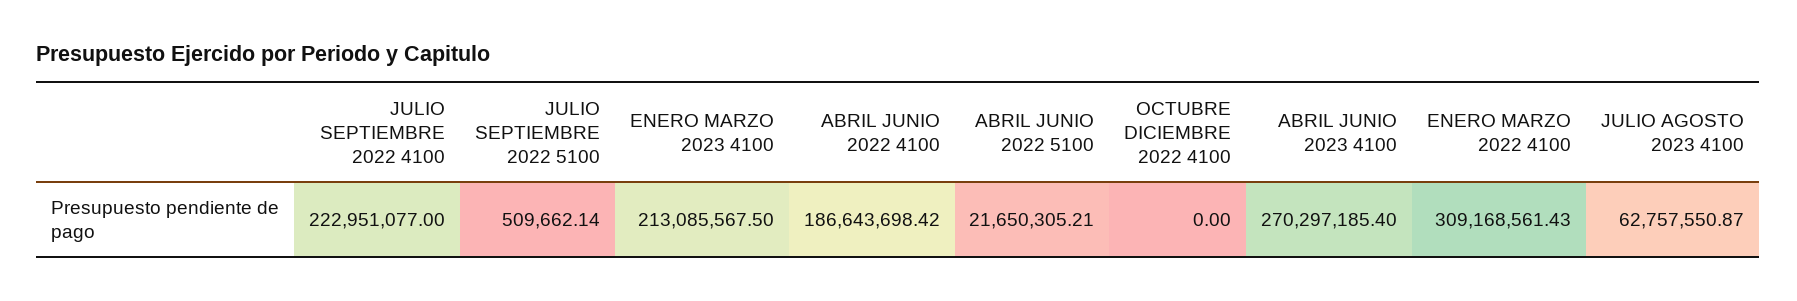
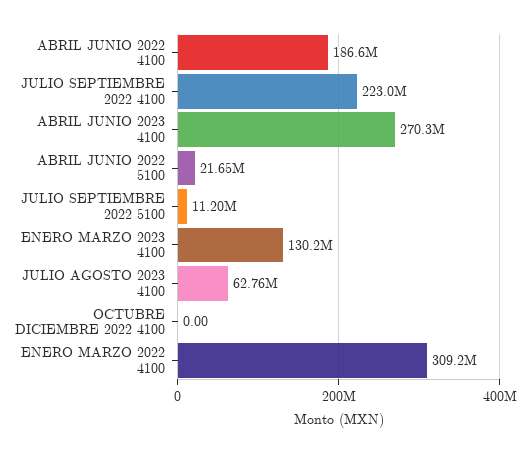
JULIO SEPTIEMBRE 2022 5100: 509662.14 -> 11200000
ENERO MARZO 2023 4100: 213085567.5 -> 130200000

